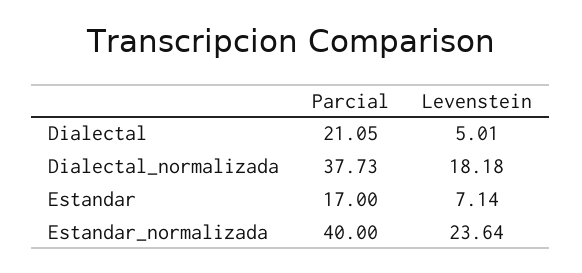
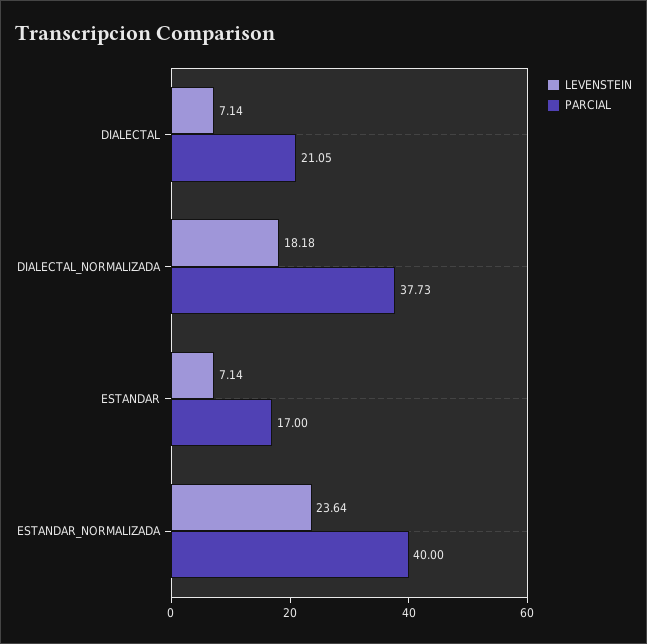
Levenstein, Dialectal: 5.01 -> 7.14

